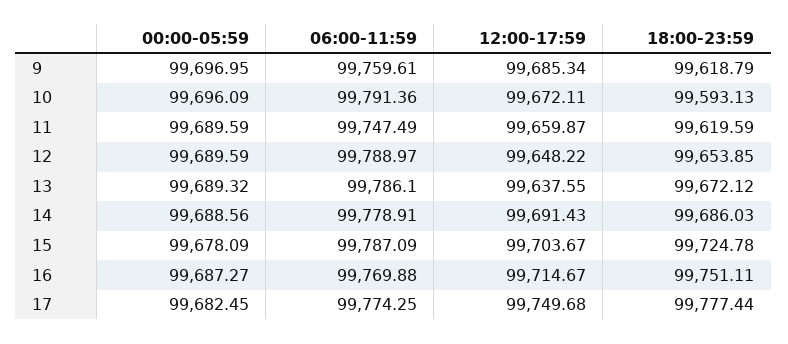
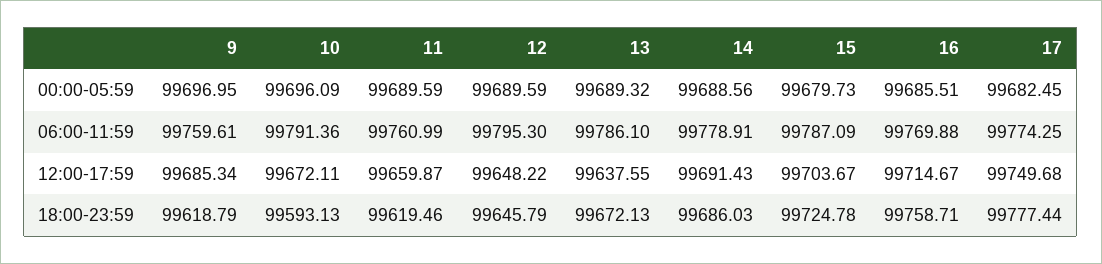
06:00-11:59, 11: 99747.49 -> 99760.99
18:00-23:59, 11: 99619.59 -> 99619.46
06:00-11:59, 12: 99788.97 -> 99795.3
18:00-23:59, 12: 99653.85 -> 99645.79
18:00-23:59, 13: 99672.12 -> 99672.13
00:00-05:59, 15: 99678.09 -> 99679.73
00:00-05:59, 16: 99687.27 -> 99685.51
18:00-23:59, 16: 99751.11 -> 99758.71

